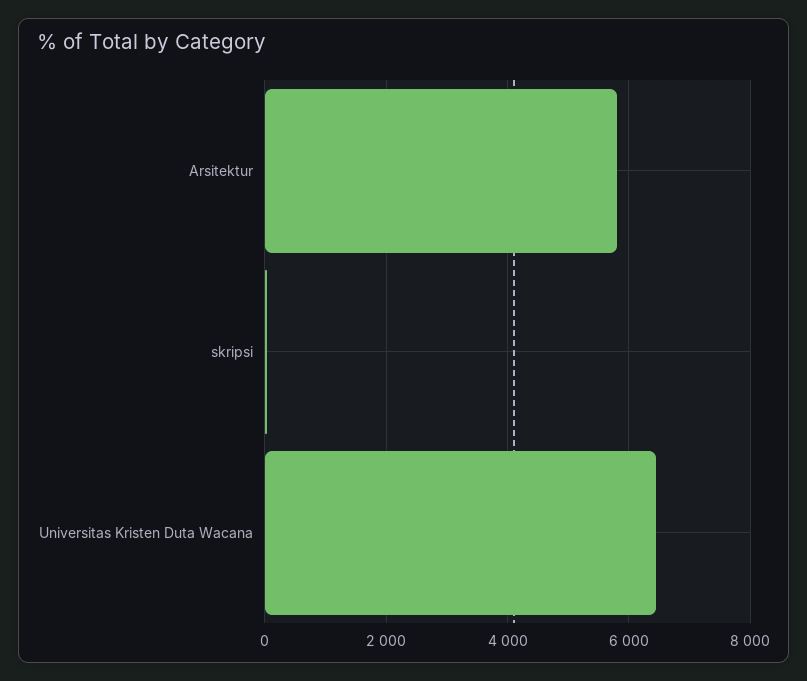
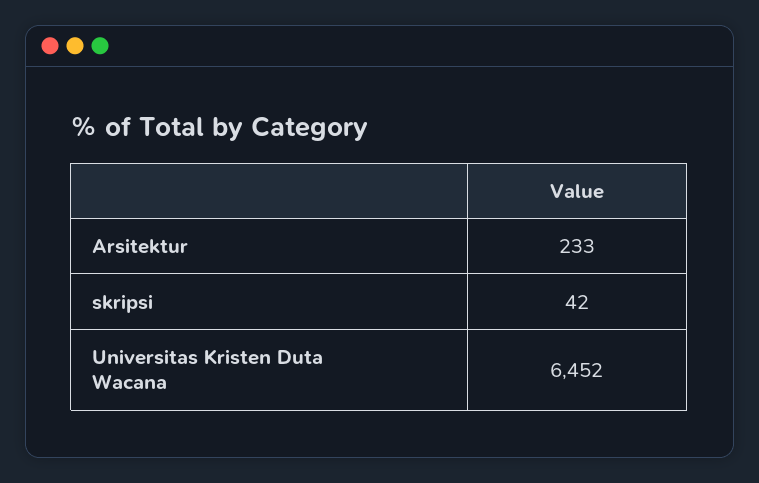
Arsitektur: 5800 -> 233

